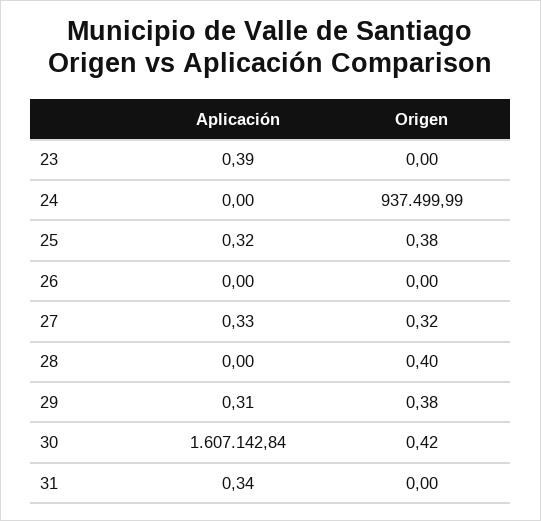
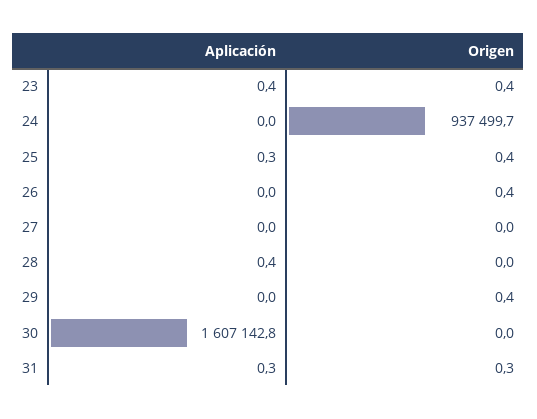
Origen, 23: 0 -> 0.4
Origen, 24: 937499.99 -> 937499.7
Origen, 26: 0 -> 0.4
Aplicación, 27: 0.33 -> 0
Origen, 27: 0.32 -> 0
Aplicación, 28: 0 -> 0.4
Origen, 28: 0.4 -> 0
Aplicación, 29: 0.31 -> 0
Origen, 30: 0.42 -> 0
Origen, 31: 0 -> 0.3

